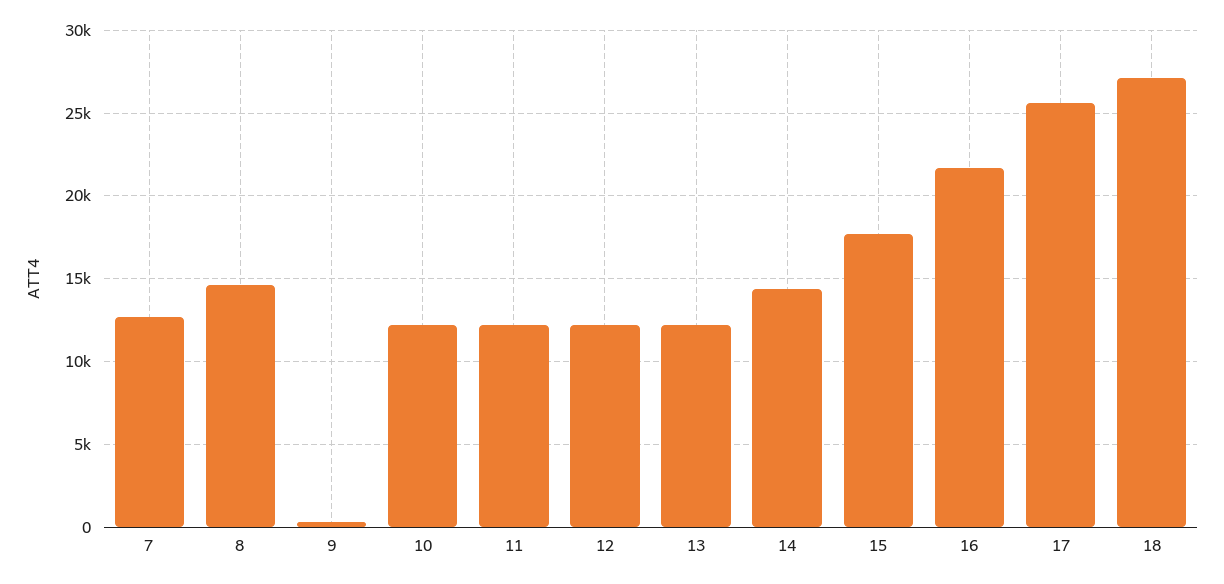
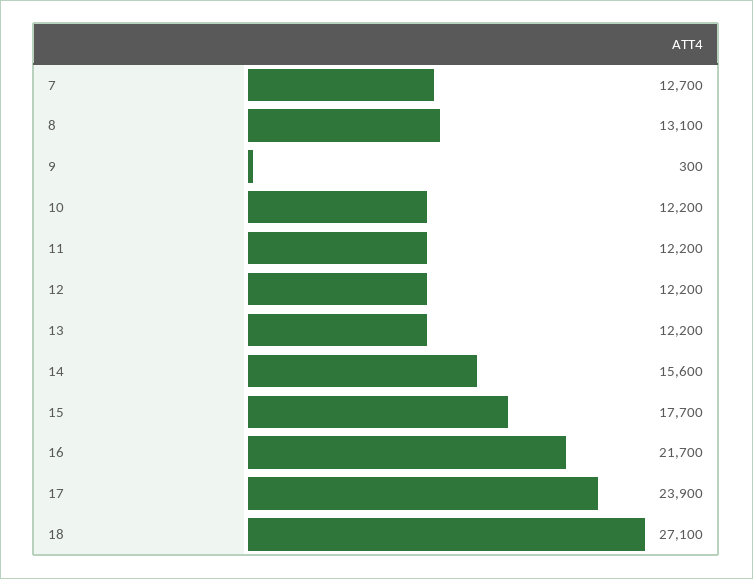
8: 14500 -> 13100
14: 14500 -> 15600
17: 25500 -> 23900

